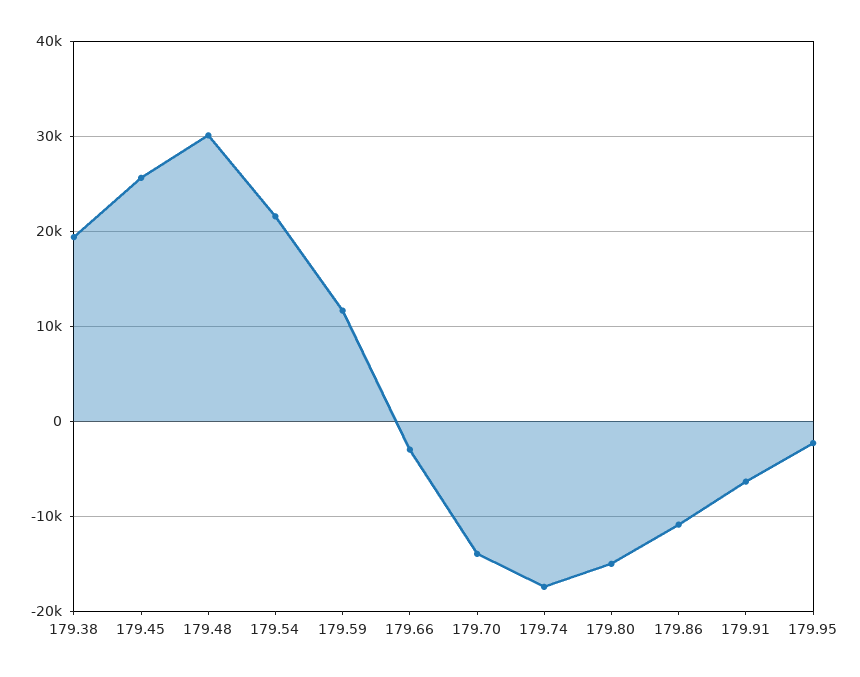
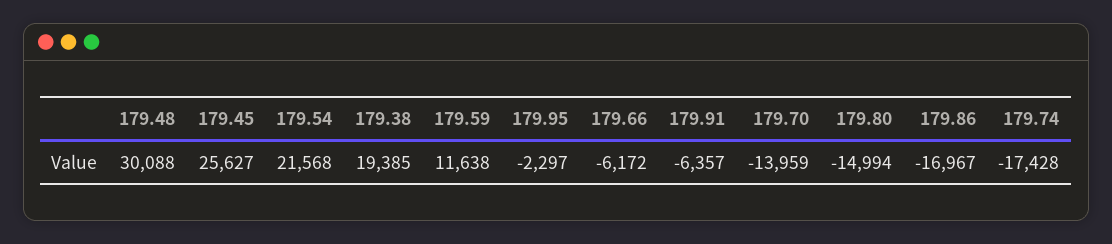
179.66: -3000 -> -6172
179.86: -11000 -> -16967

